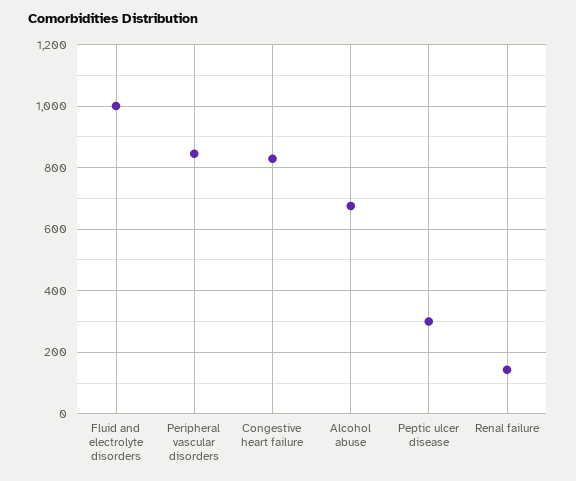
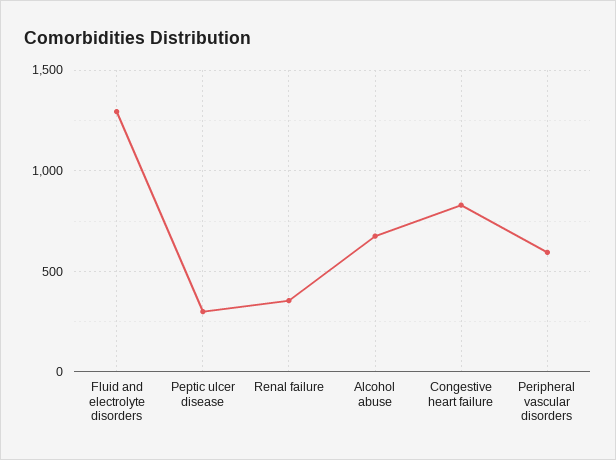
Fluid and electrolyte disorders: 1000 -> 1300
Peripheral vascular disorders: 840 -> 600
Renal failure: 140 -> 350

